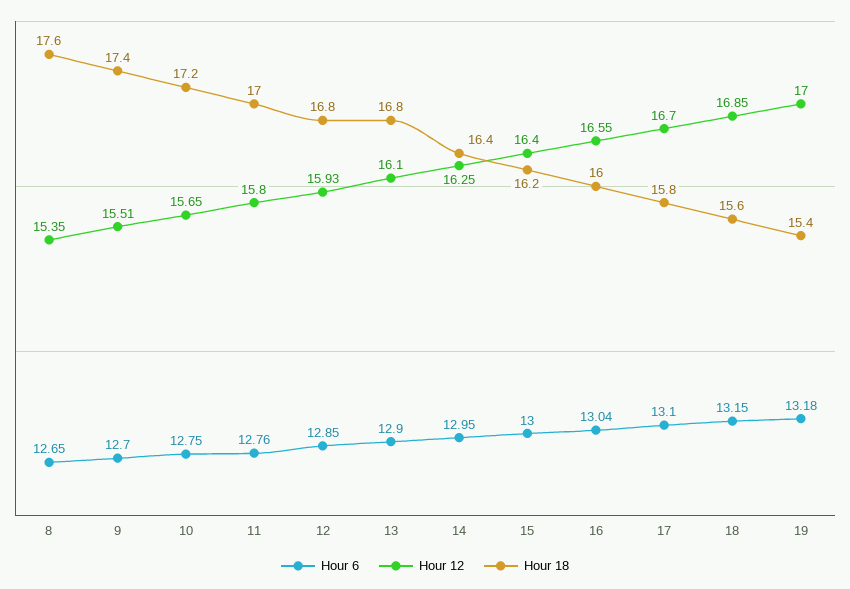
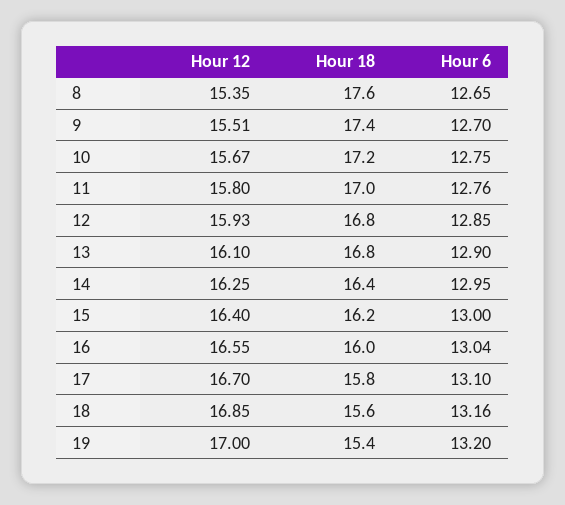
Hour 12, 10: 15.65 -> 15.67
Hour 6, 18: 13.15 -> 13.16
Hour 6, 19: 13.18 -> 13.2

